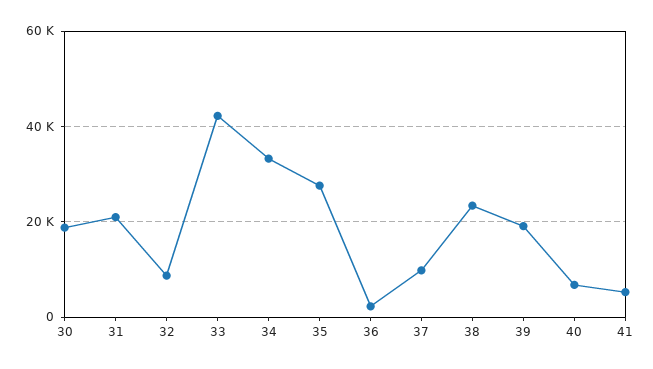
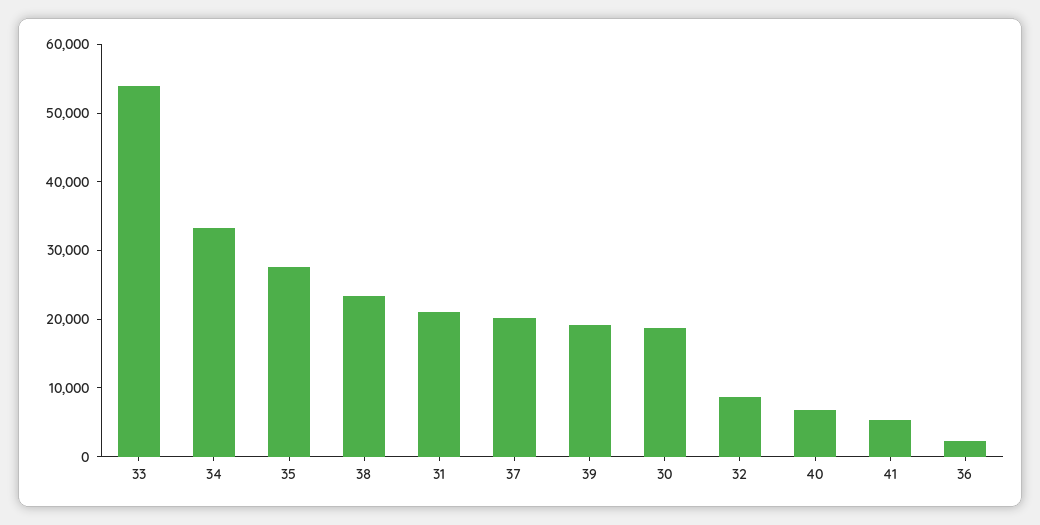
33: 42000 -> 54000
37: 10000 -> 20000

